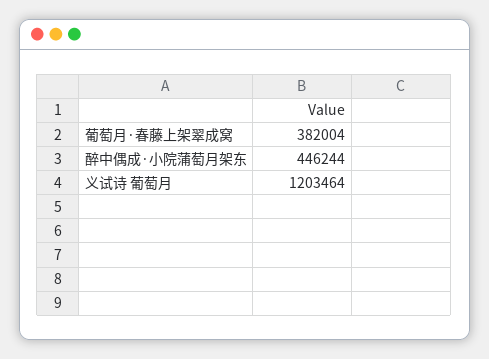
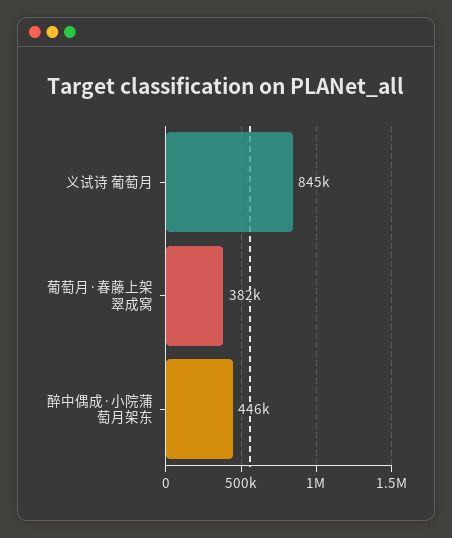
义试诗 葡萄月: 1203464 -> 845000

